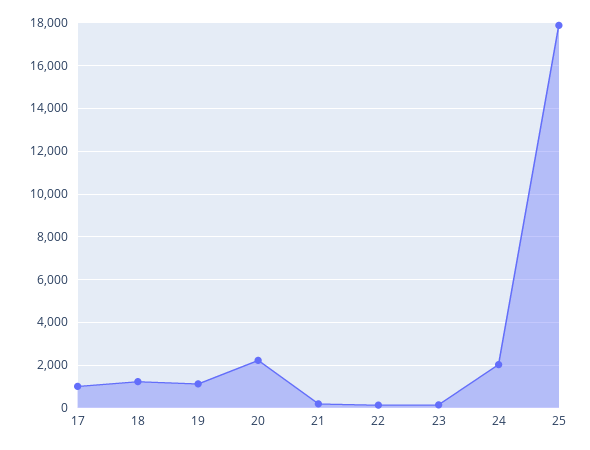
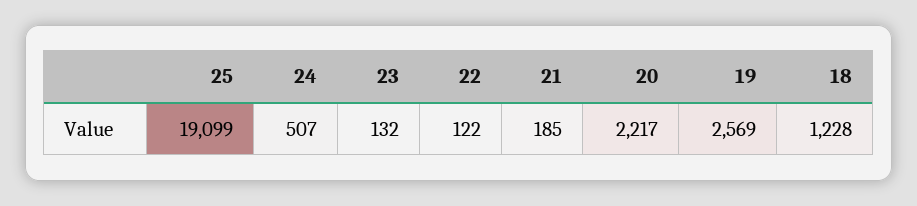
17: 1000 -> none
19: 1000 -> 2569
24: 2000 -> 507
25: 18000 -> 19099

